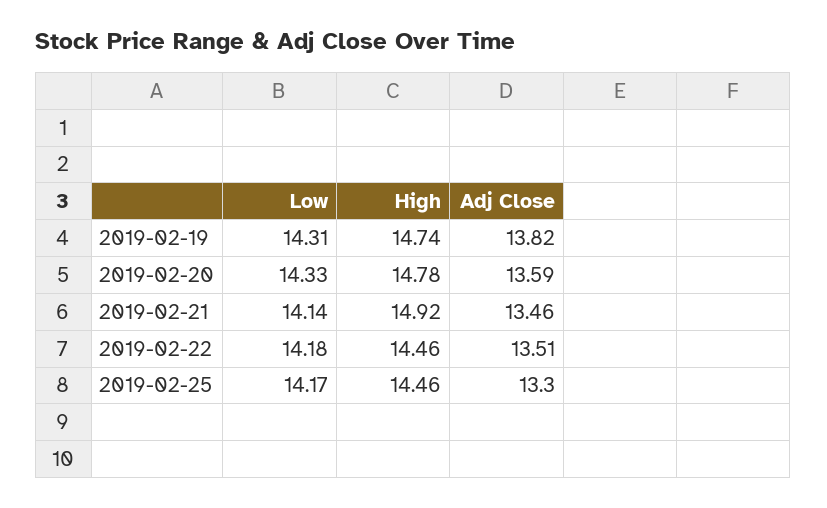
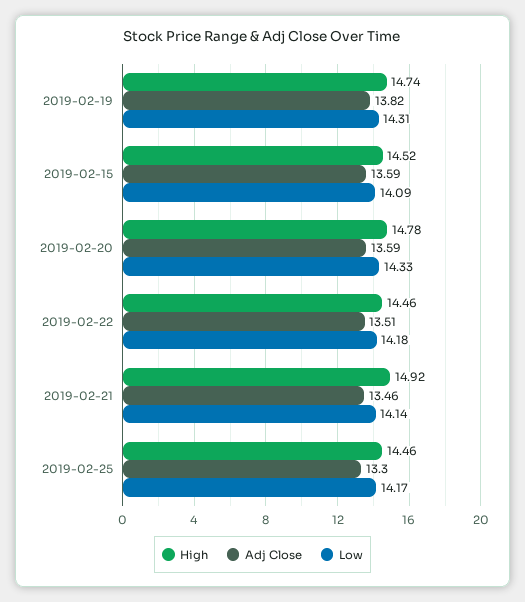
High, 2019-02-15: none -> 14.52
Adj Close, 2019-02-15: none -> 13.59
Low, 2019-02-15: none -> 14.09

